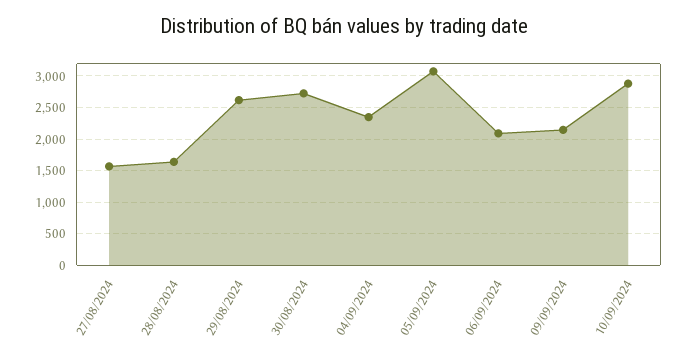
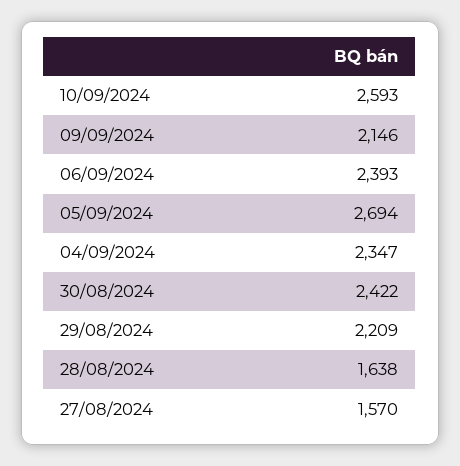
29/08/2024: 2600 -> 2209
30/08/2024: 2700 -> 2422
05/09/2024: 3100 -> 2694
06/09/2024: 2100 -> 2393
10/09/2024: 2900 -> 2593

